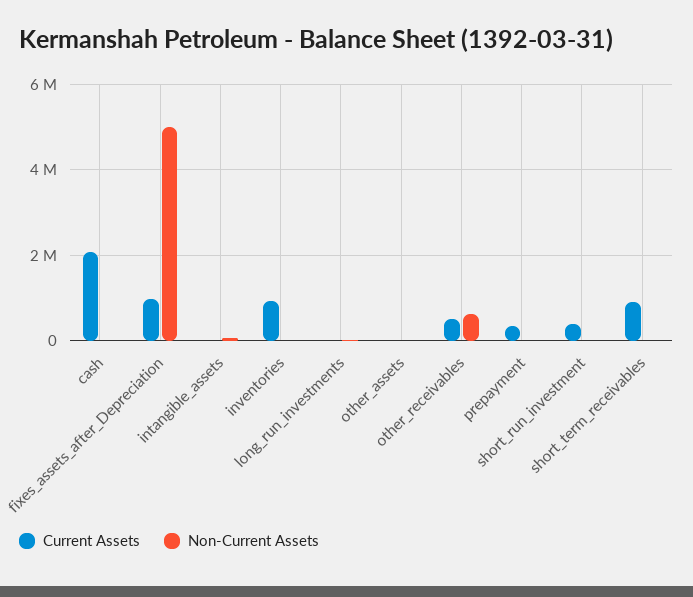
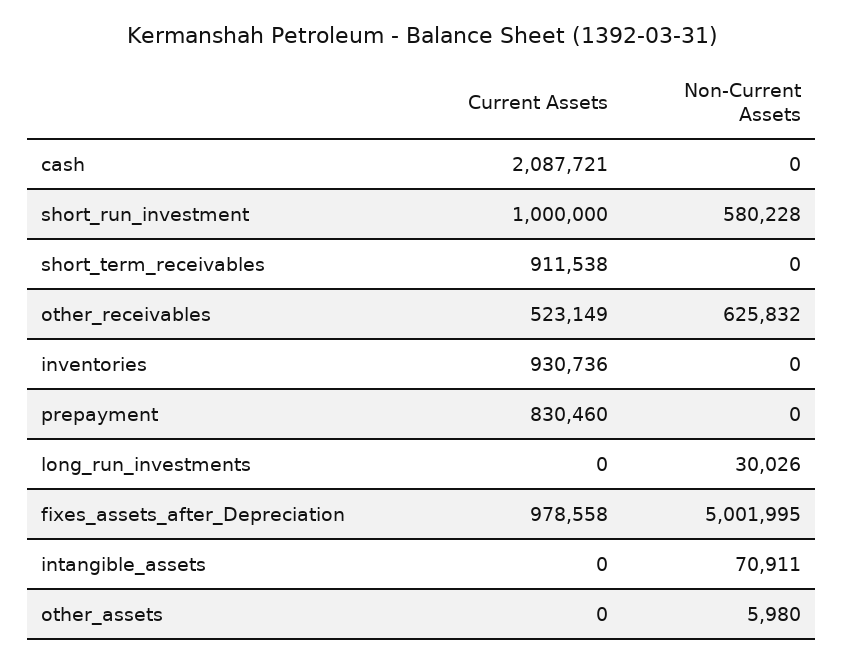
Current Assets, prepayment: 400000 -> 830460
Current Assets, short_run_investment: 400000 -> 1000000
Non-Current Assets, short_run_investment: 0 -> 580228

